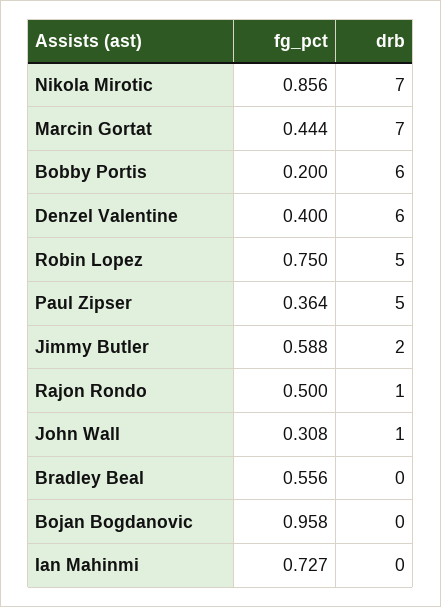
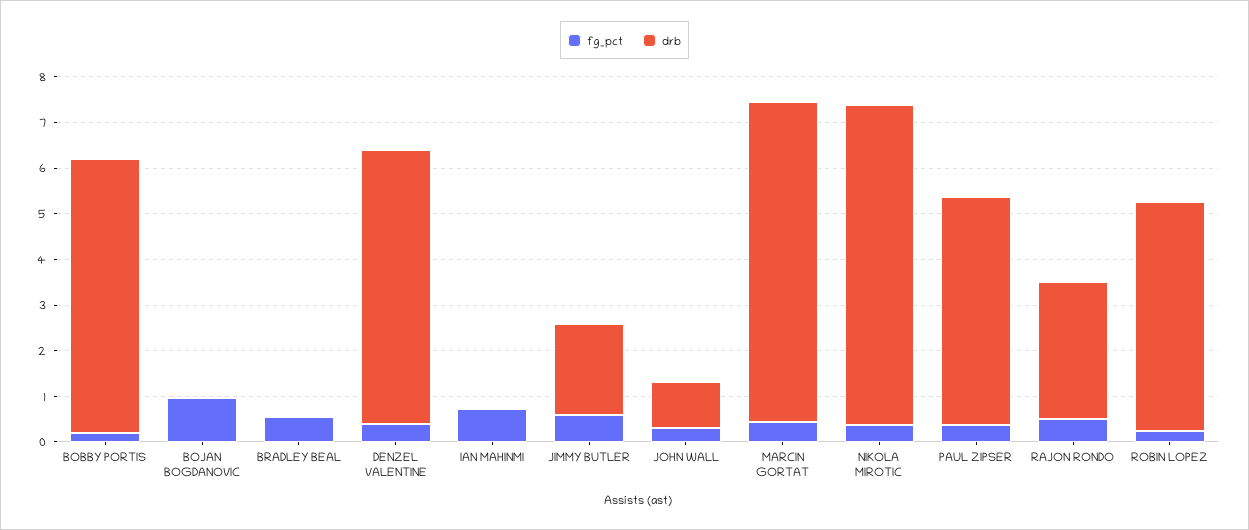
fg_pct, Nikola Mirotic: 0.856 -> 0.4
fg_pct, Robin Lopez: 0.75 -> 0.2
drb, Rajon Rondo: 1 -> 3

